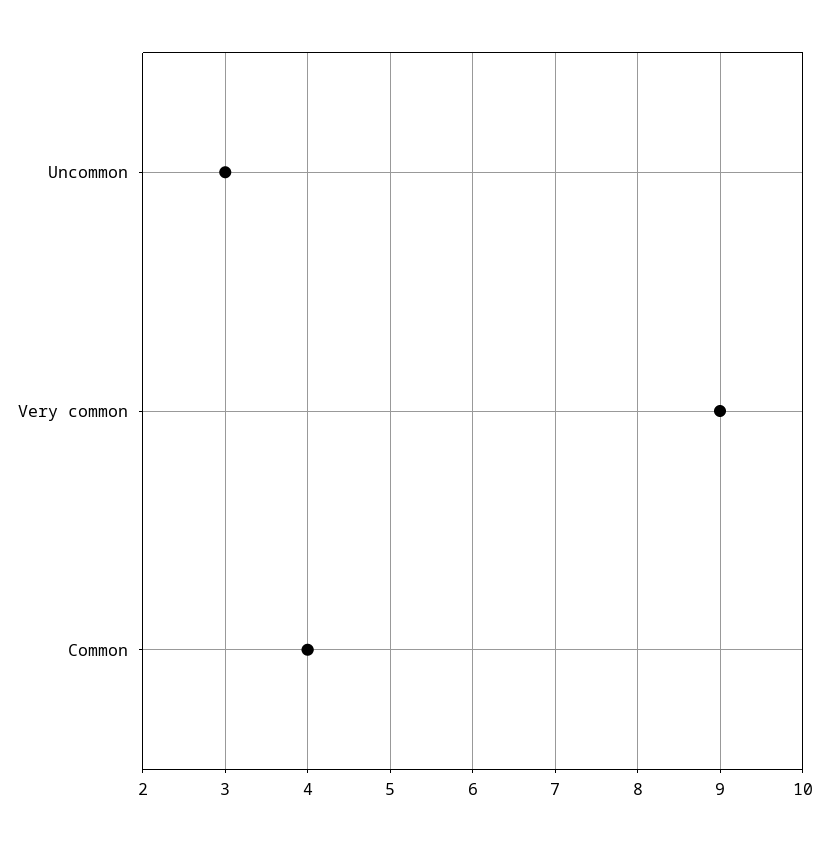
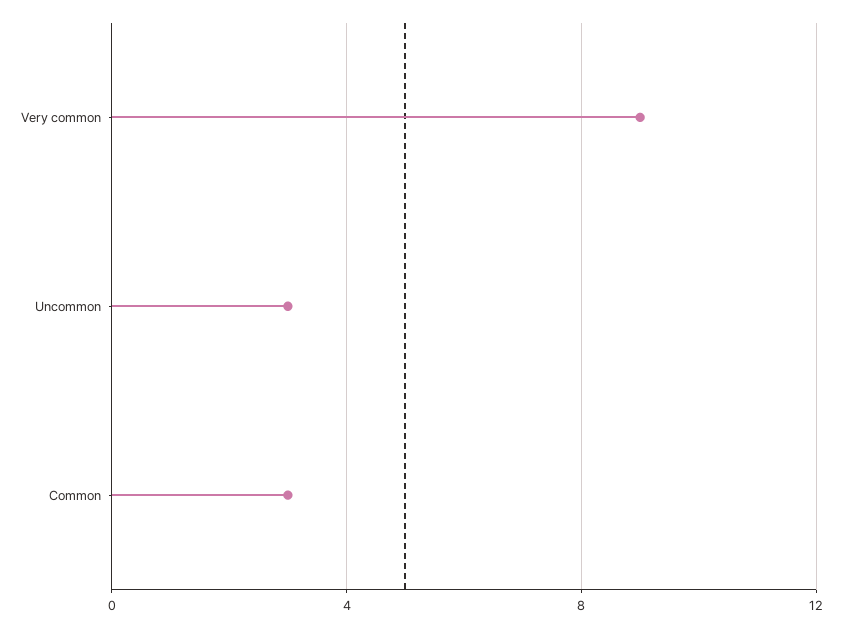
Common: 4 -> 3

